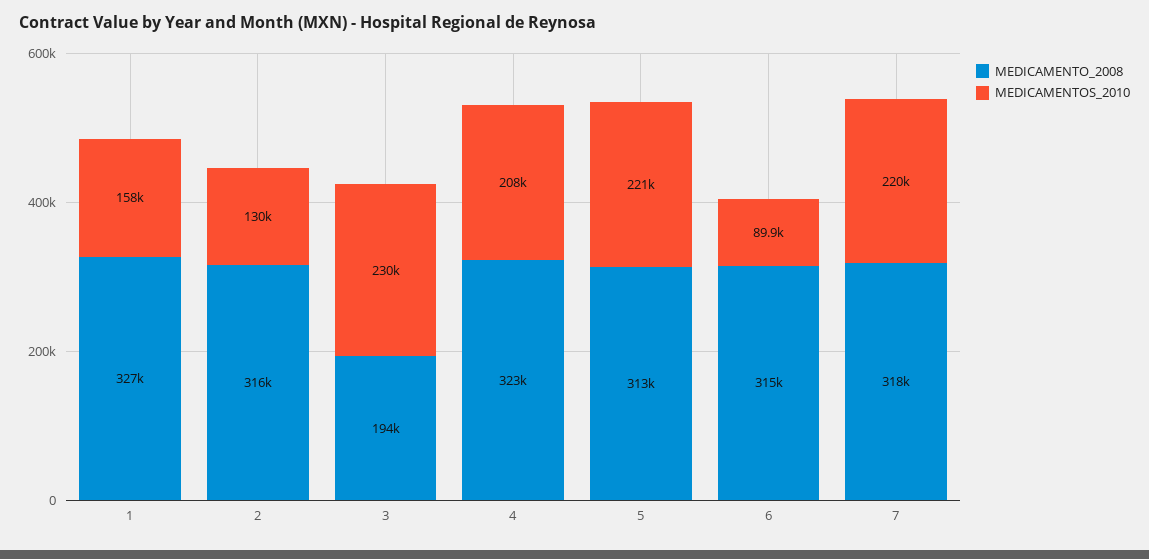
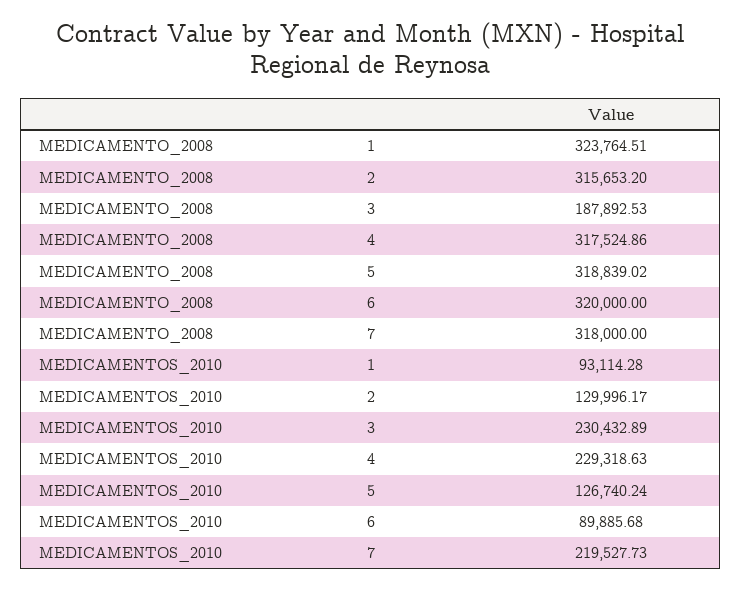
MEDICAMENTO_2008, 1: 327000 -> 323764.51
MEDICAMENTOS_2010, 1: 158000 -> 93114.28
MEDICAMENTO_2008, 3: 194000 -> 187892.53
MEDICAMENTO_2008, 4: 323000 -> 317524.86
MEDICAMENTOS_2010, 4: 208000 -> 229318.63
MEDICAMENTO_2008, 5: 313000 -> 318839.02
MEDICAMENTOS_2010, 5: 221000 -> 126740.24
MEDICAMENTO_2008, 6: 315000 -> 320000

